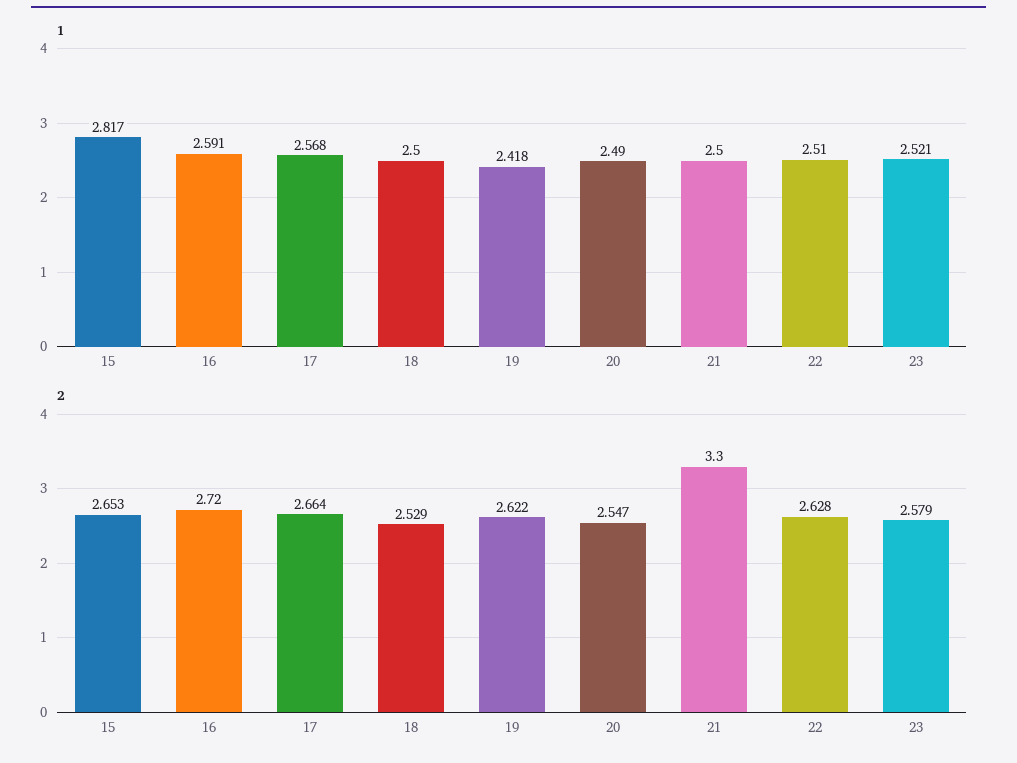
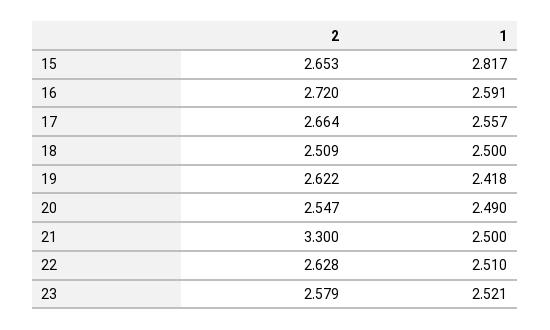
1, 17: 2.568 -> 2.557
2, 18: 2.529 -> 2.509

